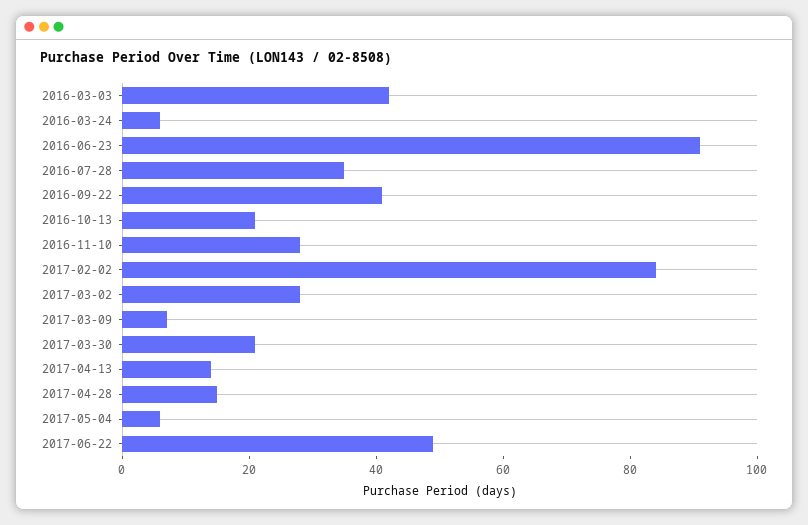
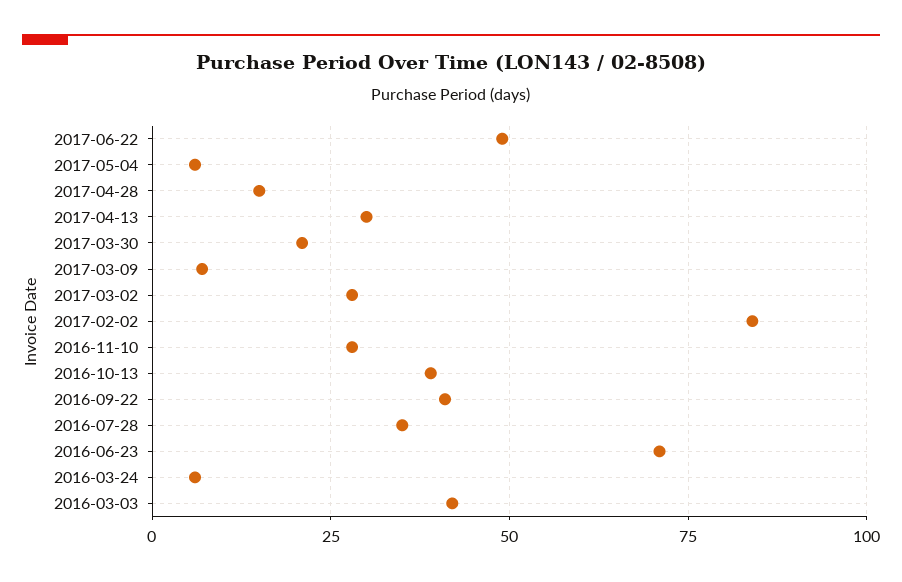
2016-06-23: 90 -> 70
2016-10-13: 20 -> 40
2017-04-13: 15 -> 30

